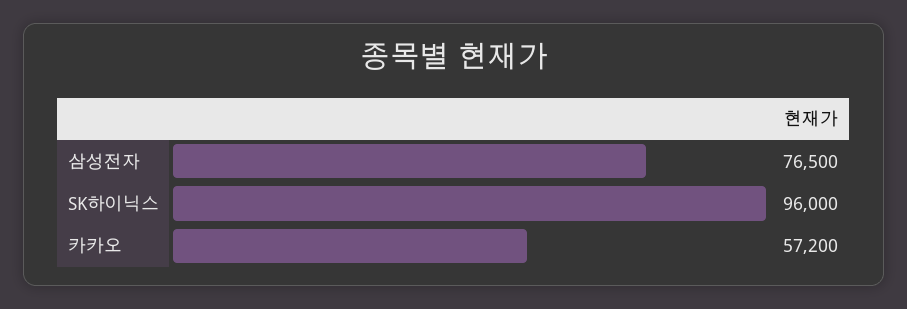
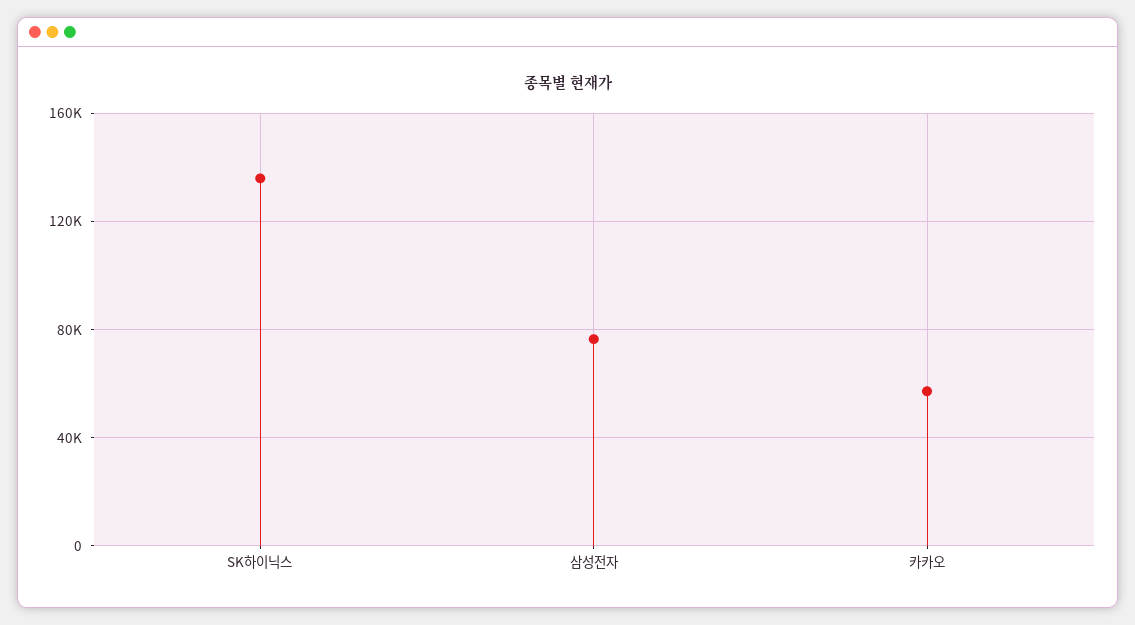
SK하이닉스: 96000 -> 135000

